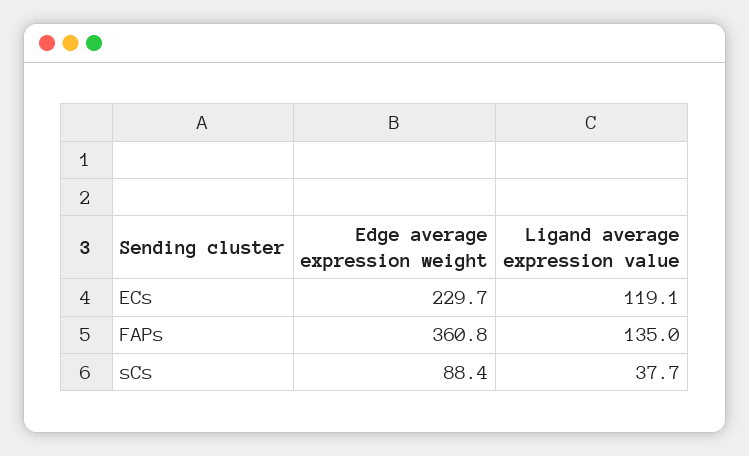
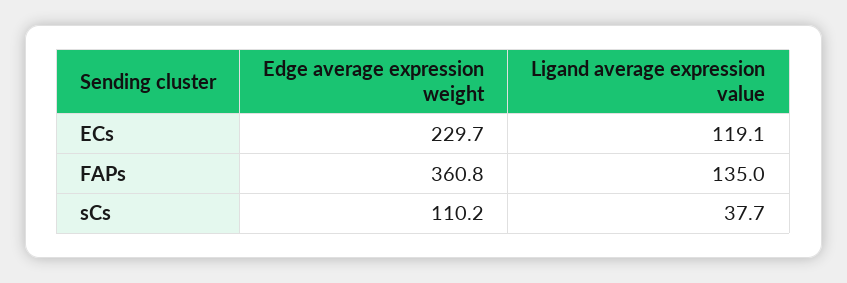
Edge average expression weight, sCs: 88.4 -> 110.2

